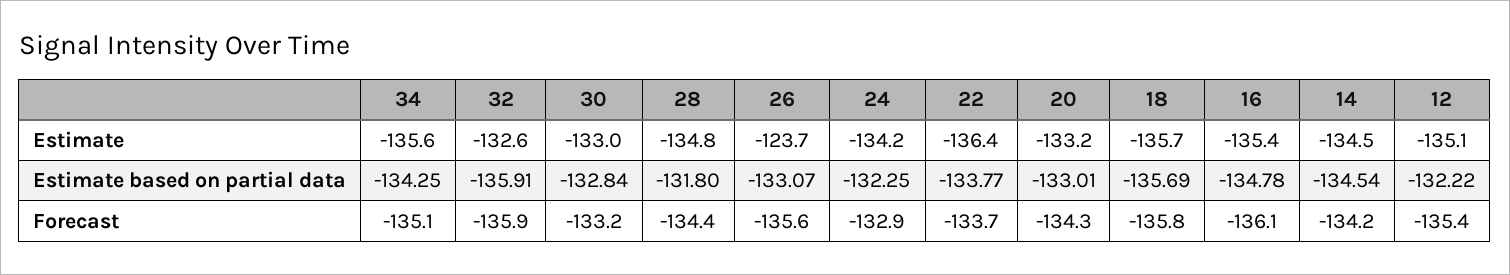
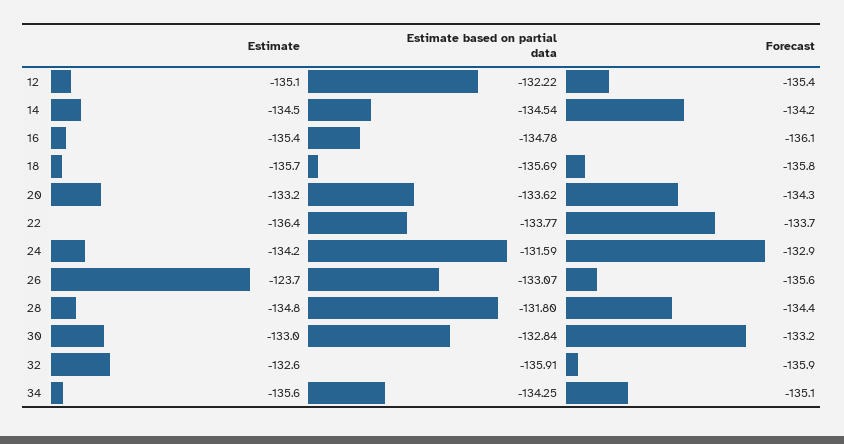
24, Estimate based on partial data: -132.25 -> -131.59
20, Estimate based on partial data: -133.01 -> -133.62

